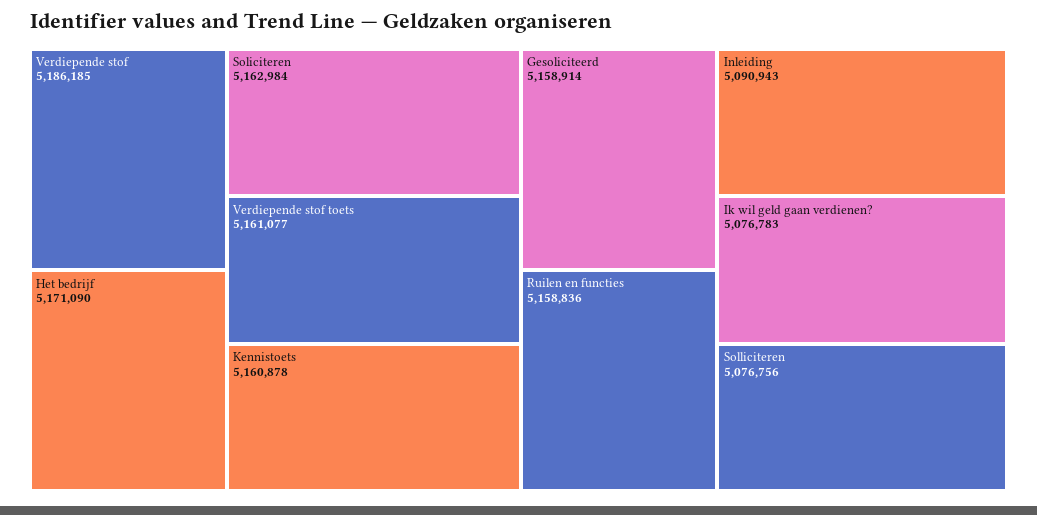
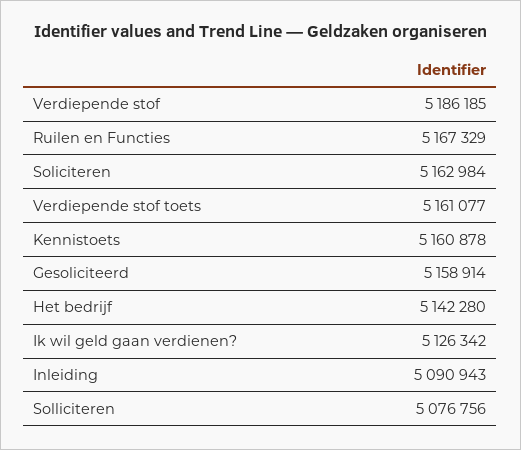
Het bedrijf: 5171090 -> 5142280
Ruilen en functies: 5158836 -> 5167329
Ik wil geld gaan verdienen?: 5076783 -> 5126342

